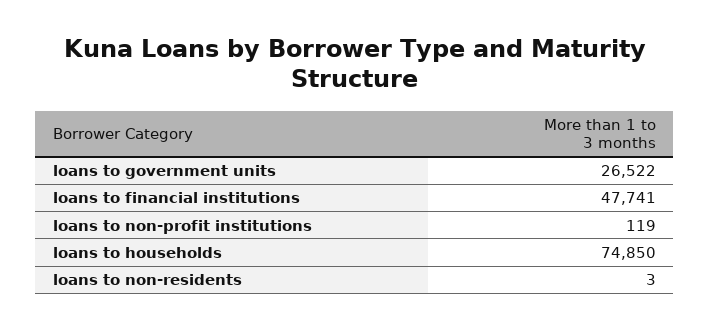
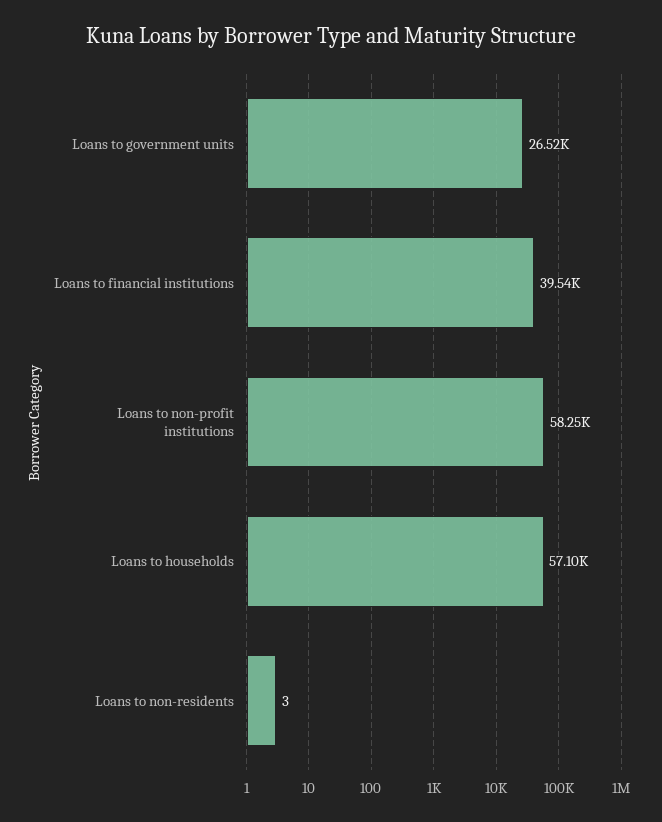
loans to financial institutions: 47741 -> 39540
loans to non-profit institutions: 119 -> 58250
loans to households: 74850 -> 57100

